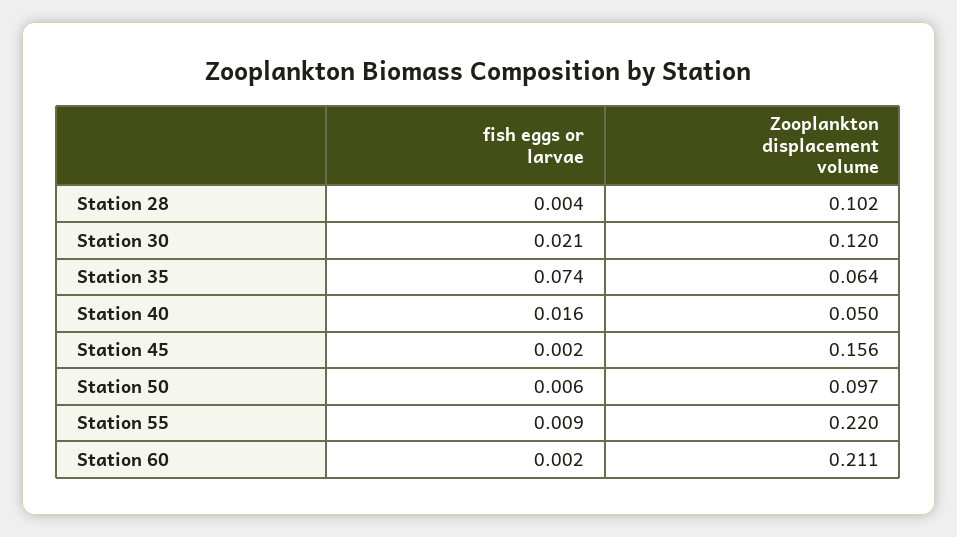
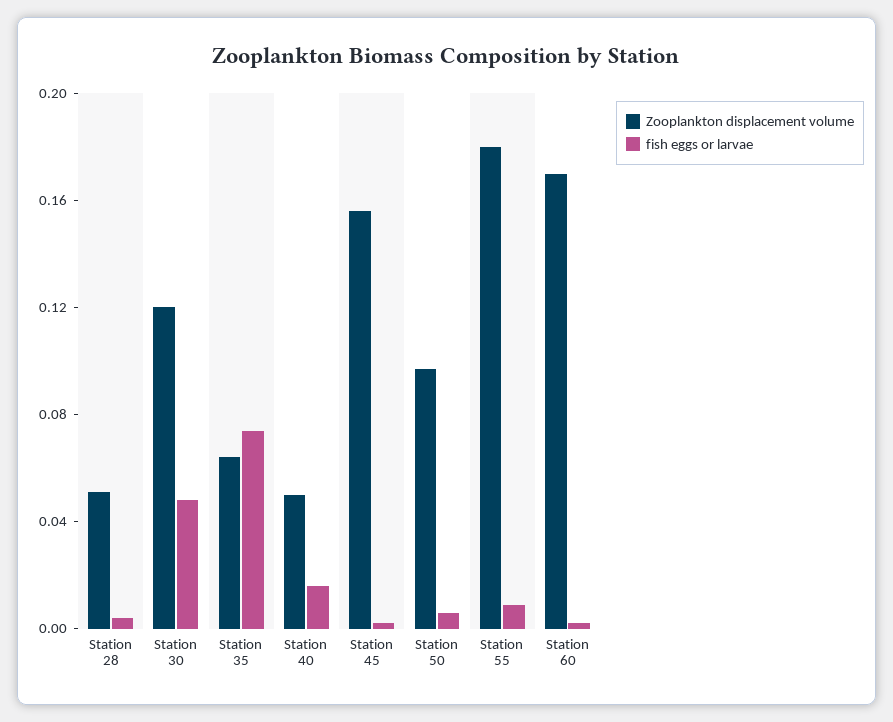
Zooplankton displacement volume, Station 28: 0.102 -> 0.05
fish eggs or larvae, Station 30: 0.021 -> 0.05
Zooplankton displacement volume, Station 55: 0.22 -> 0.18
Zooplankton displacement volume, Station 60: 0.211 -> 0.17

